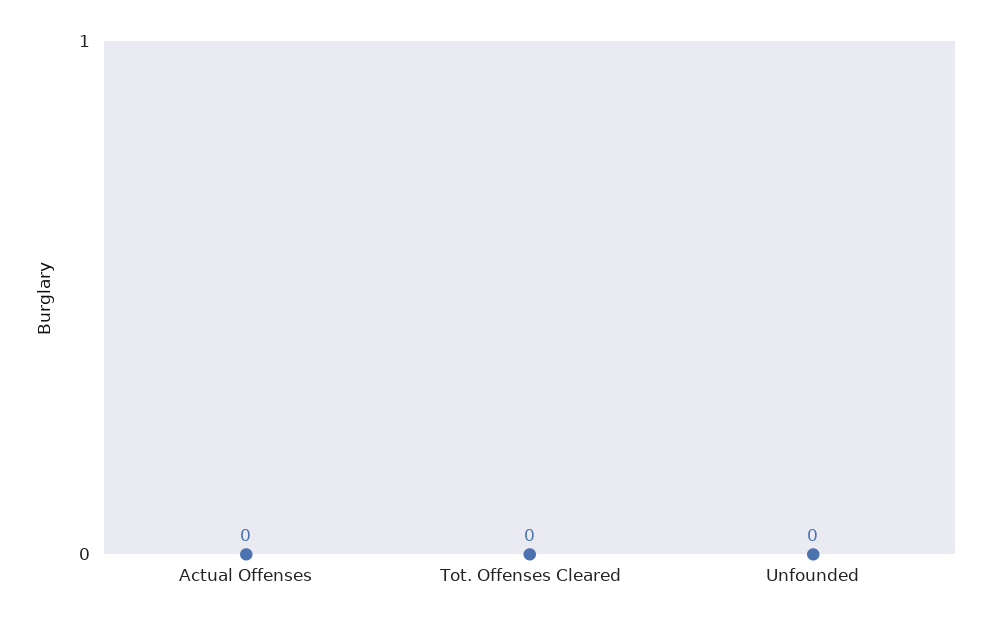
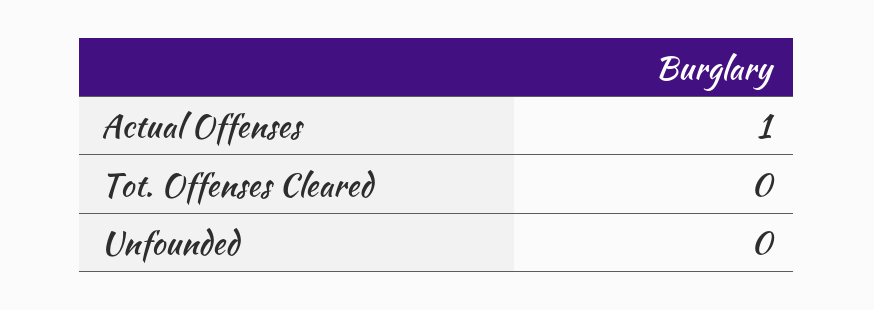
Actual Offenses: 0 -> 1

